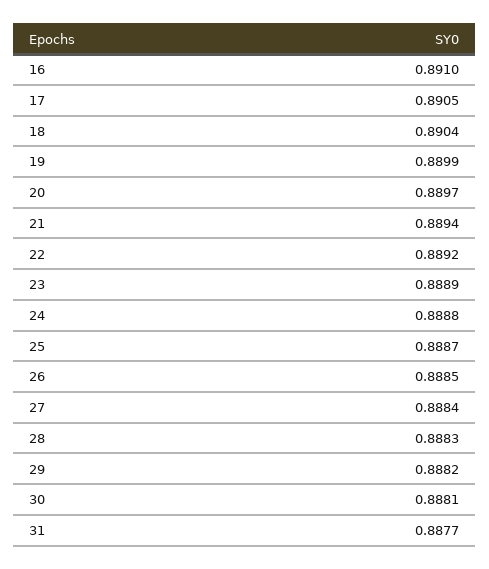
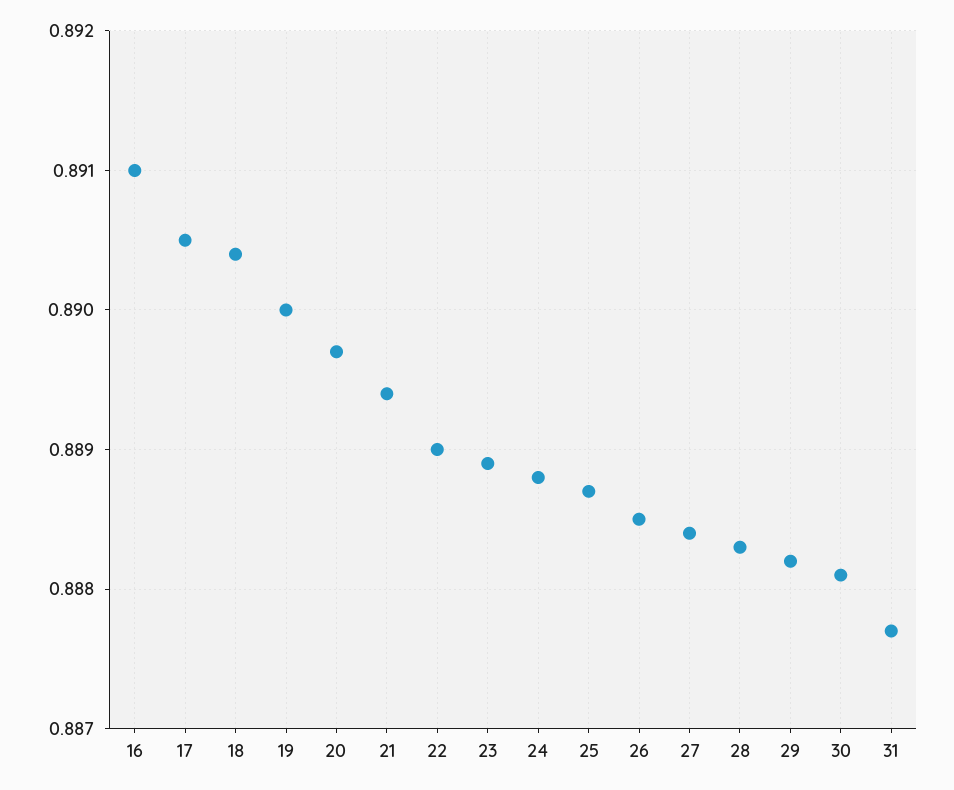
19: 0.8899 -> 0.89
22: 0.8892 -> 0.889

